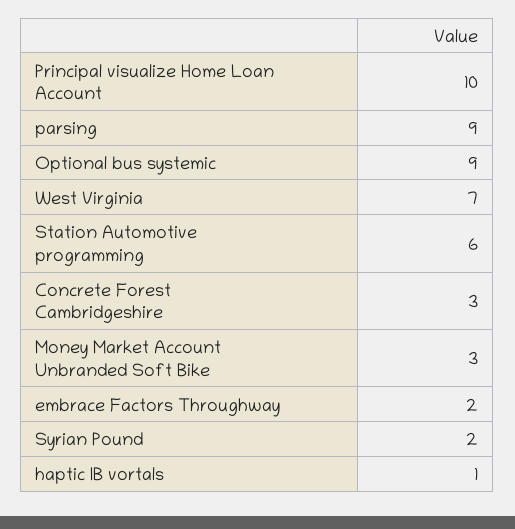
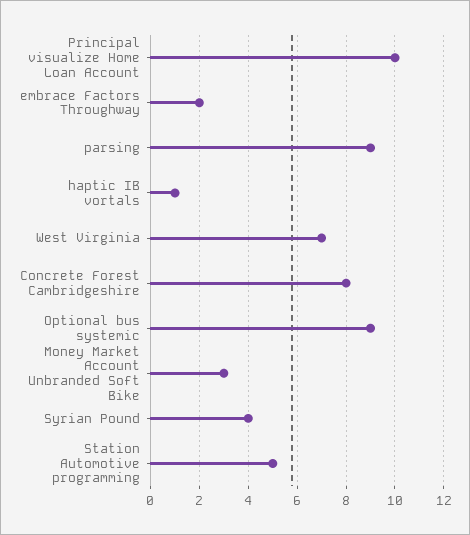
Station Automotive programming: 6 -> 5
Concrete Forest Cambridgeshire: 3 -> 8
Syrian Pound: 2 -> 4

